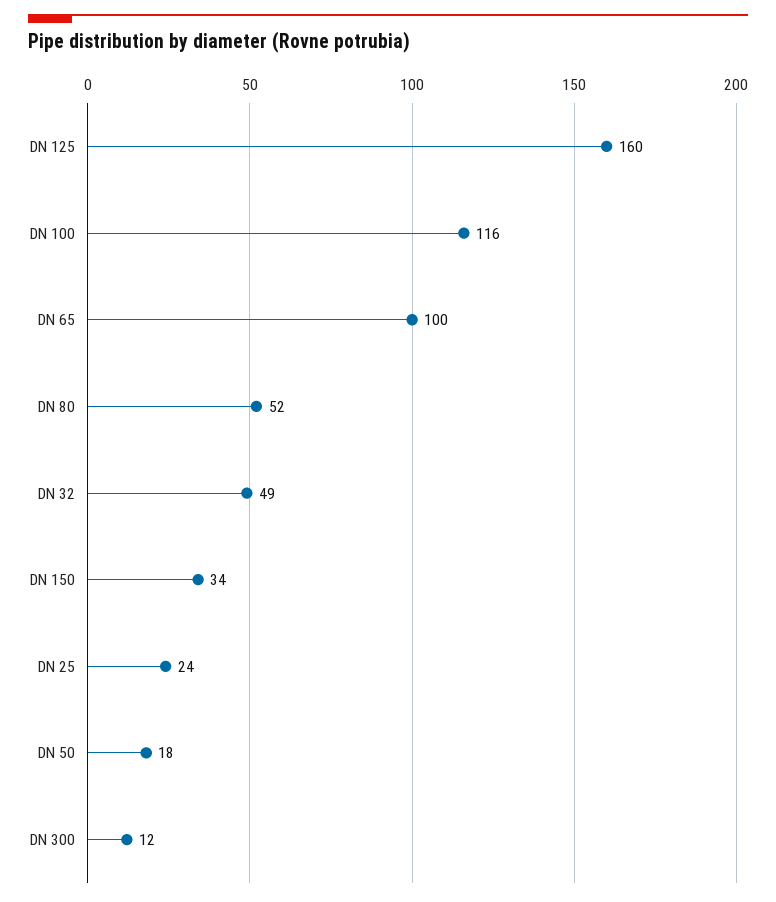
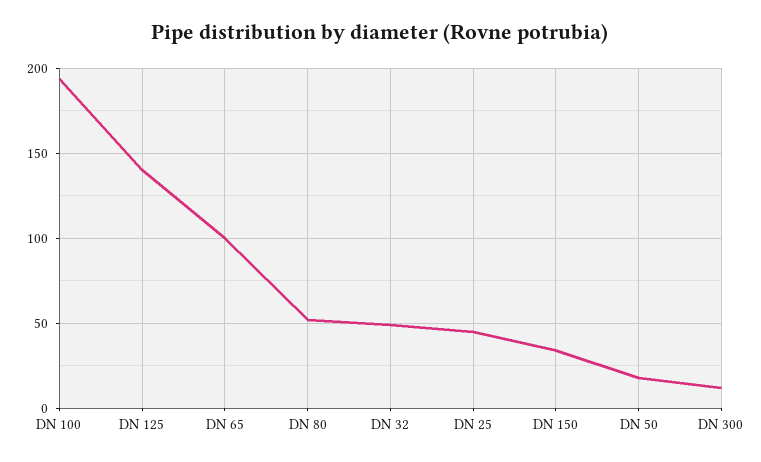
DN 125: 160 -> 140
DN 100: 116 -> 195
DN 25: 24 -> 45

